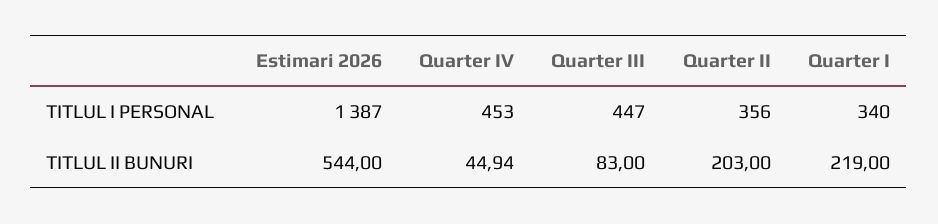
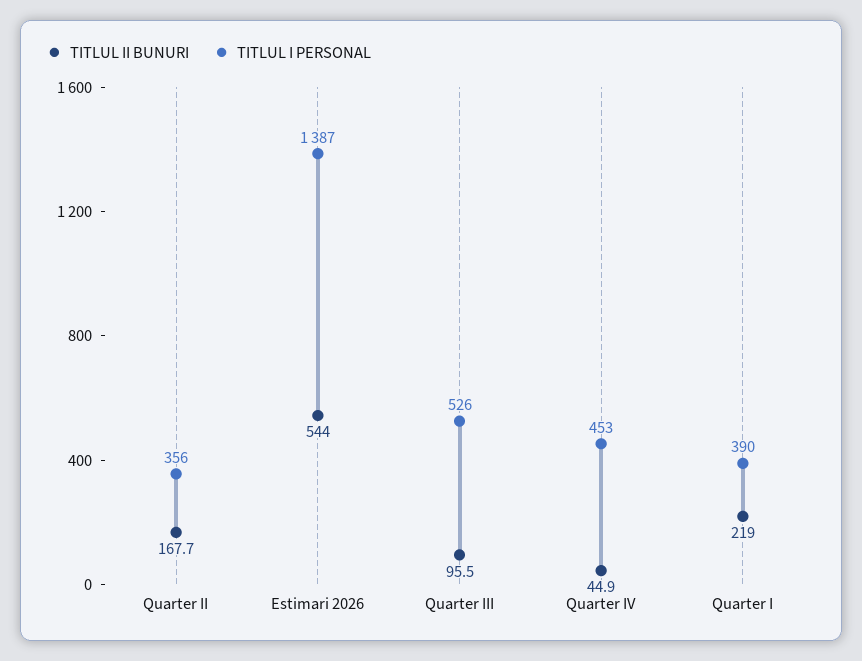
TITLUL I PERSONAL, Quarter III: 447 -> 526
TITLUL I PERSONAL, Quarter I: 340 -> 390
TITLUL II BUNURI, Quarter III: 83 -> 95.5
TITLUL II BUNURI, Quarter II: 203 -> 167.7

